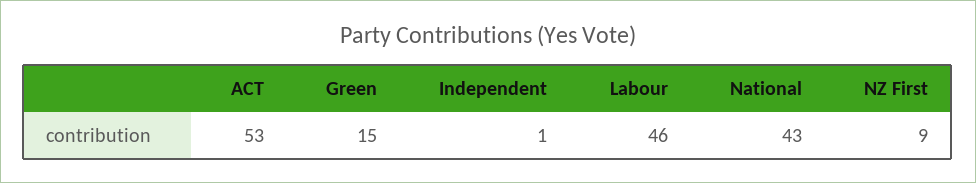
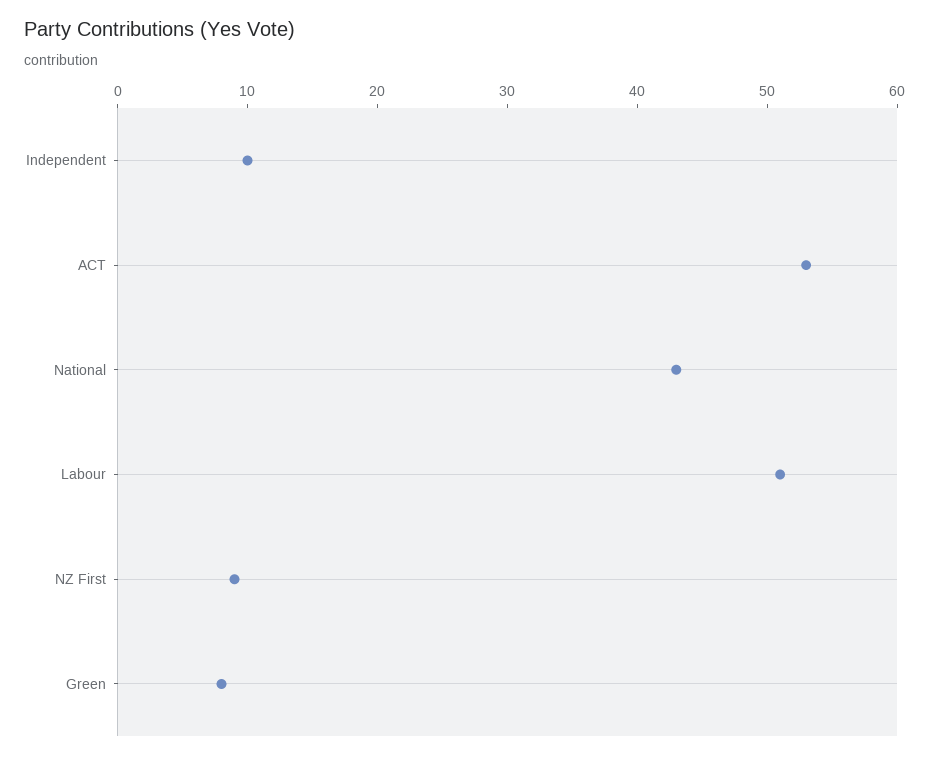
Green: 15 -> 8
Independent: 1 -> 10
Labour: 46 -> 51

